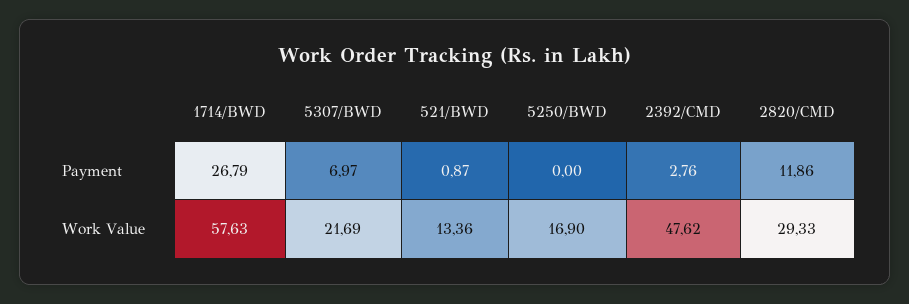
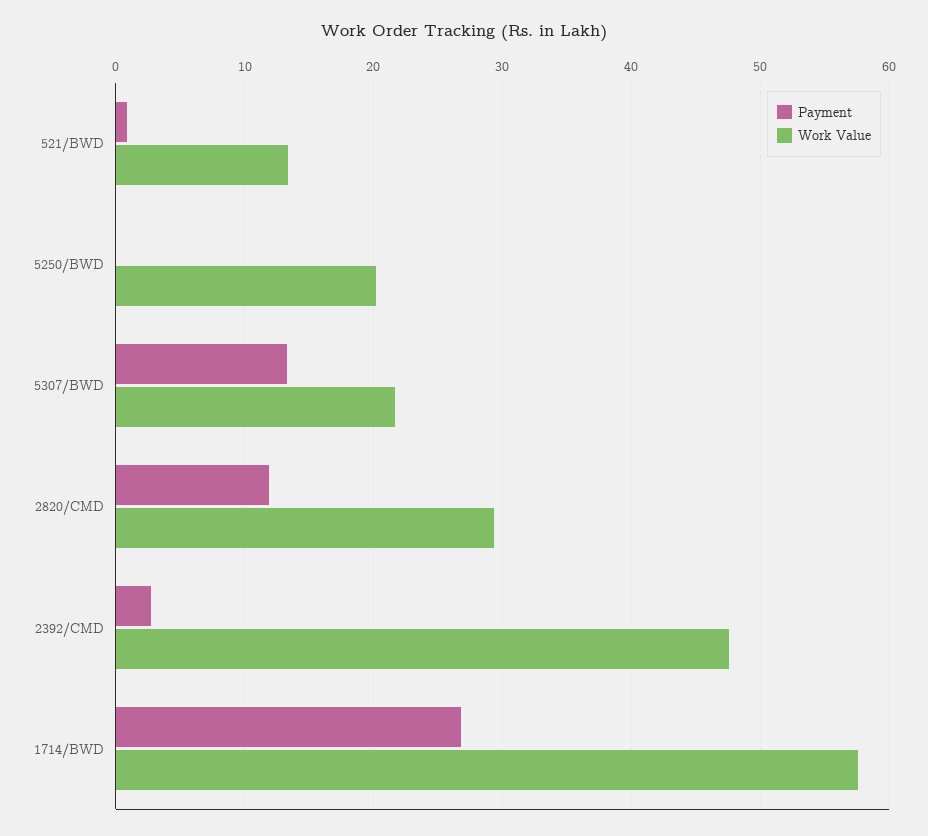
Payment, 5307/BWD: 6.97 -> 13
Work Value, 5250/BWD: 16.9 -> 20

